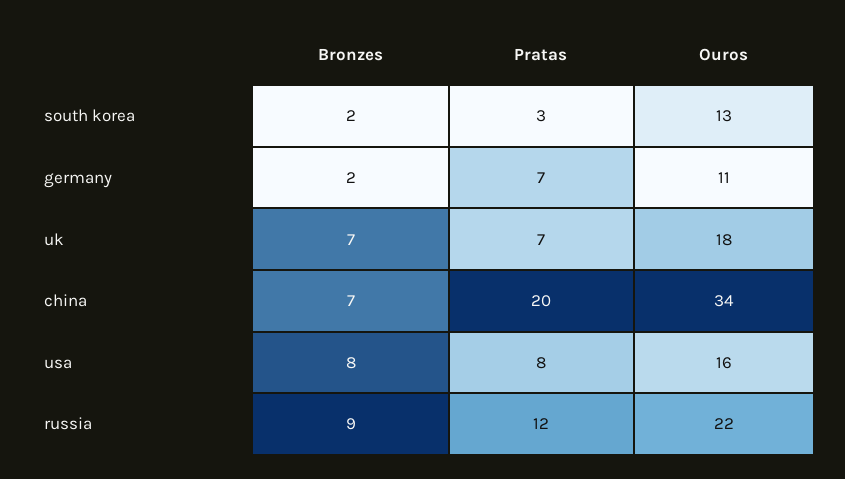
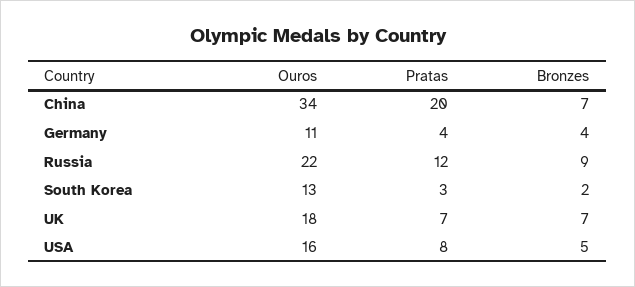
Bronzes, germany: 2 -> 4
Pratas, germany: 7 -> 4
Bronzes, usa: 8 -> 5

